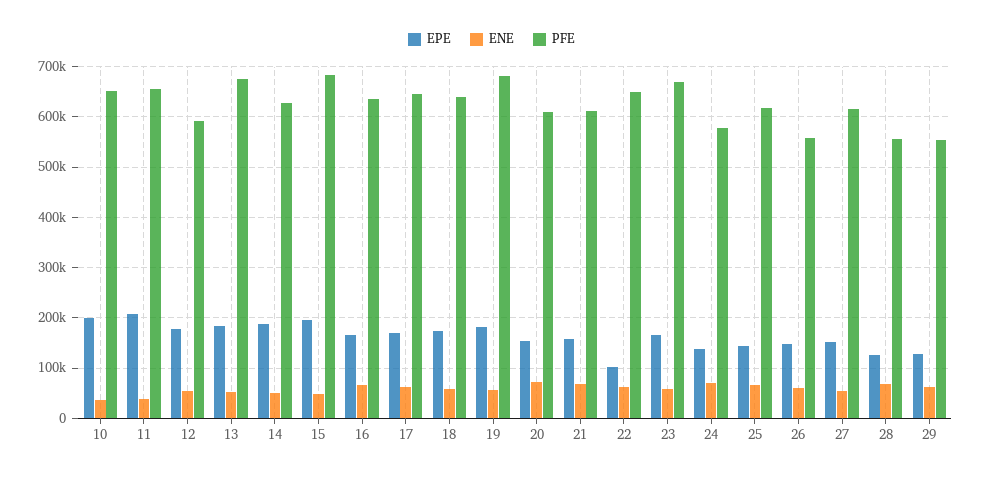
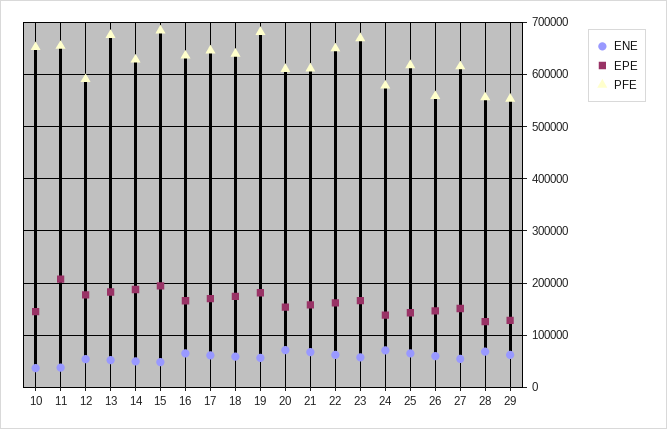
EPE, 10: 200000 -> 140000
EPE, 22: 100000 -> 160000

